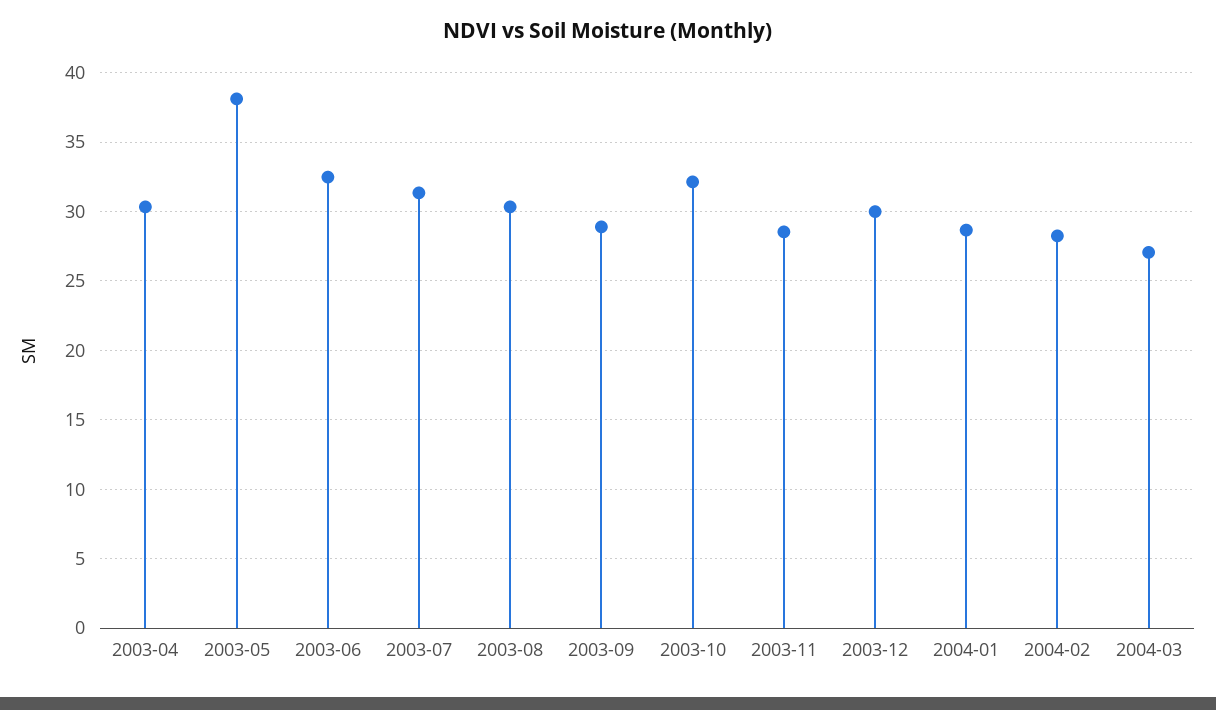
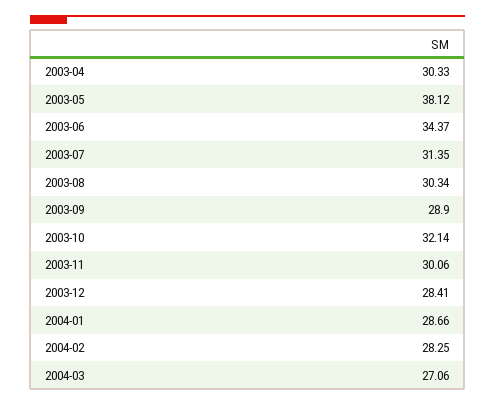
2003-06: 32.5 -> 34.37
2003-11: 28.5 -> 30.06
2003-12: 30 -> 28.41

